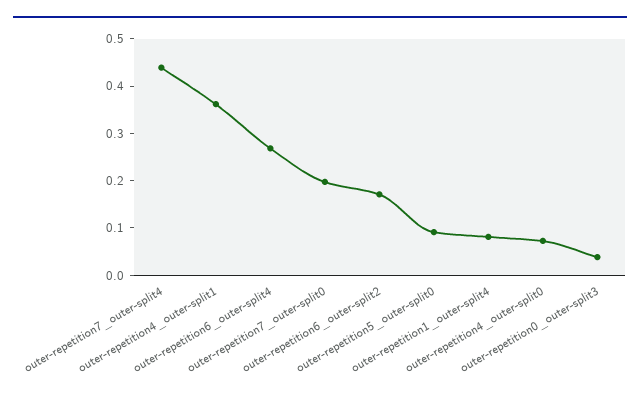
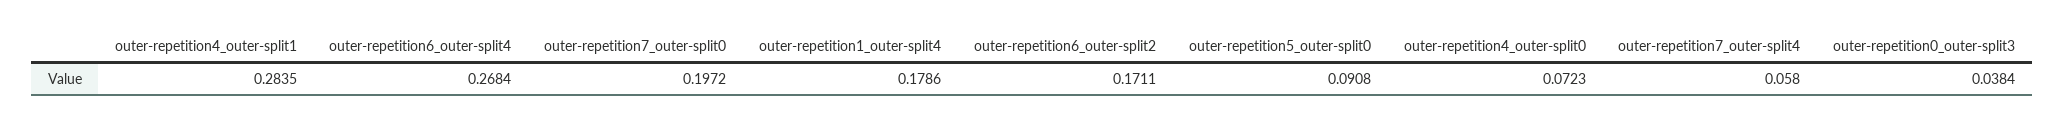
outer-repetition7_outer-split4: 0.44 -> 0.058
outer-repetition4_outer-split1: 0.36 -> 0.2835
outer-repetition1_outer-split4: 0.08 -> 0.1786

